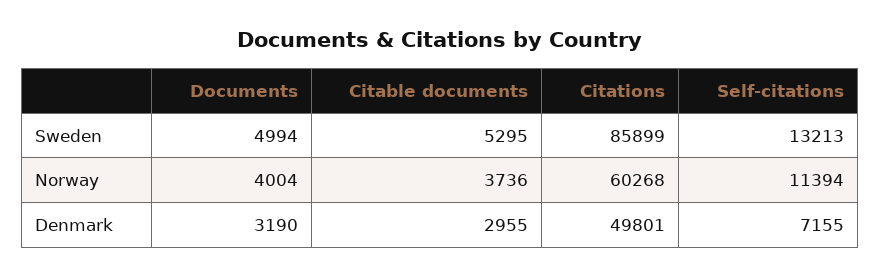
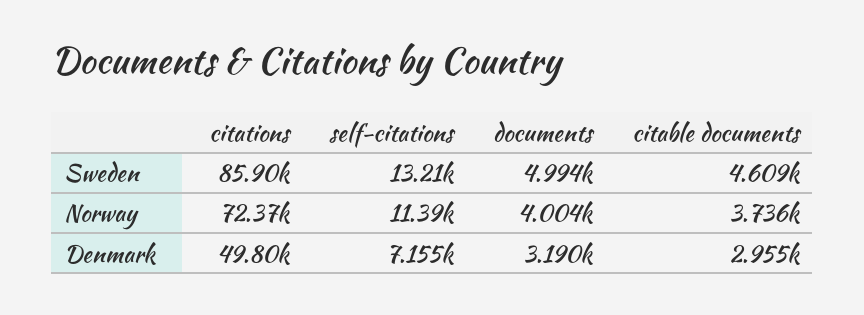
Citable documents, Sweden: 5295 -> 4609
Citations, Norway: 60268 -> 72370

